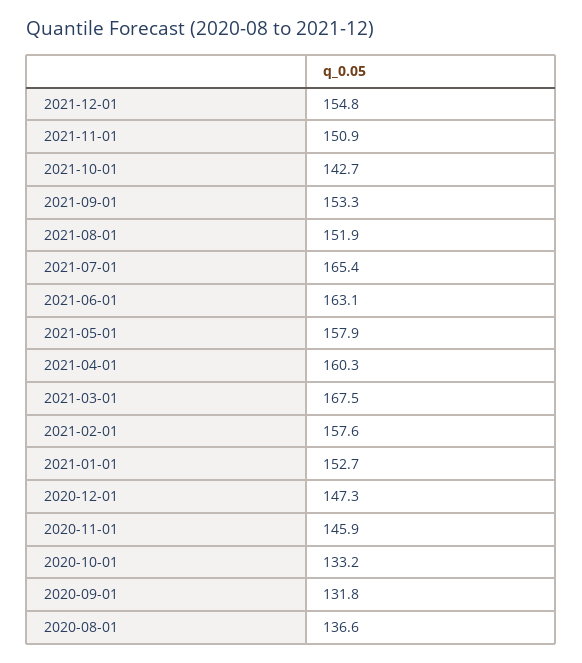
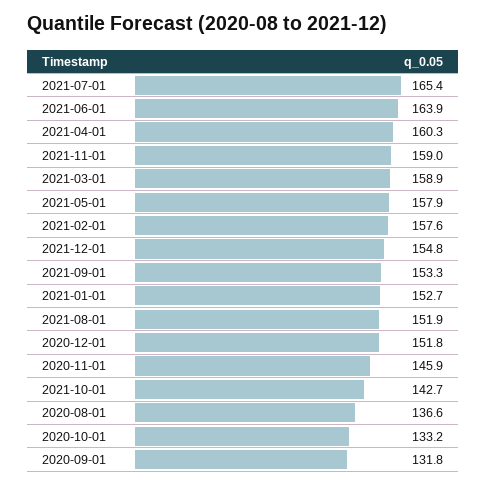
2021-11-01: 150.9 -> 159
2021-06-01: 163.1 -> 163.9
2021-03-01: 167.5 -> 158.9
2020-12-01: 147.3 -> 151.8

